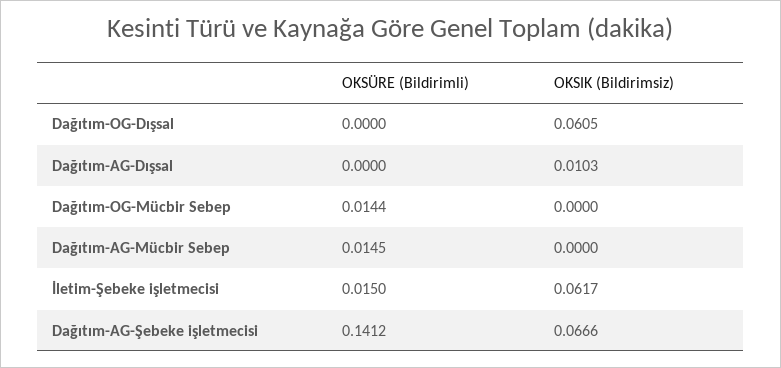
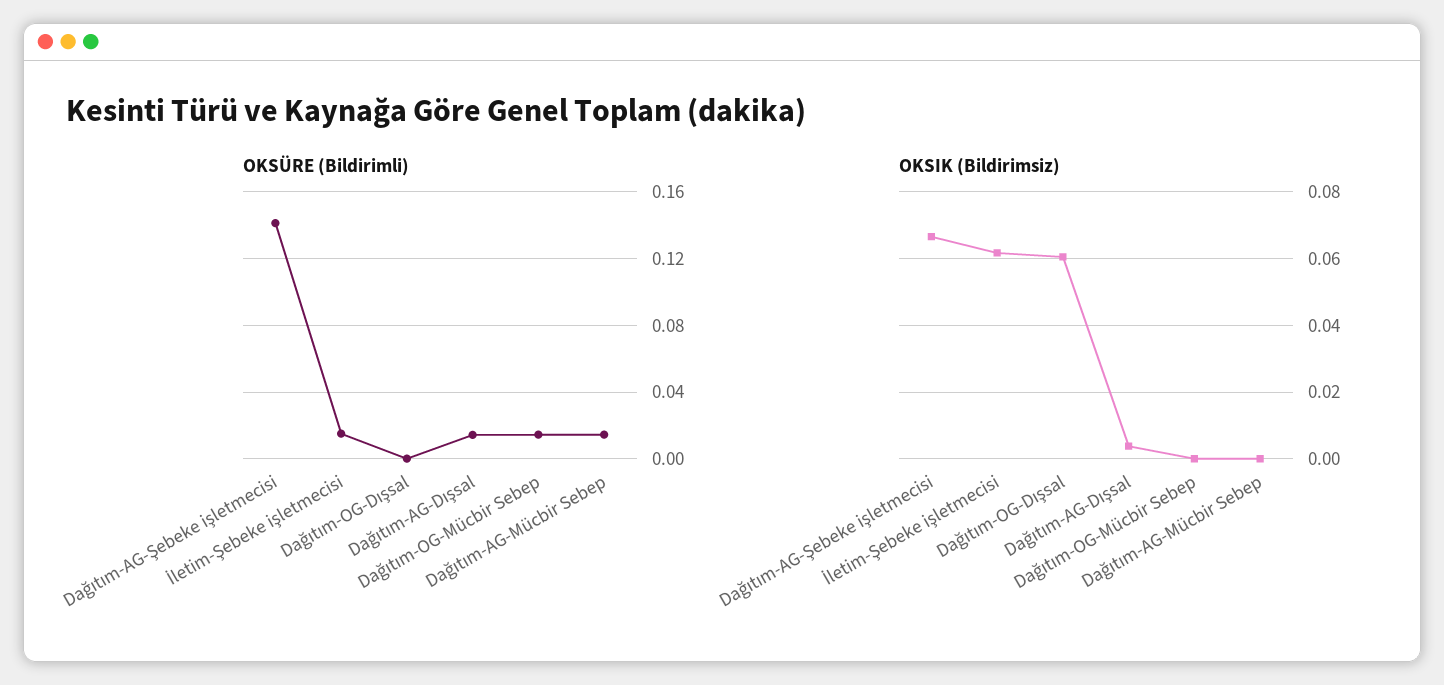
OKSÜRE (Bildirimli), Dağıtım-AG-Dışsal: 0 -> 0.015
OKSIK (Bildirimsiz), Dağıtım-AG-Dışsal: 0.0103 -> 0.004

